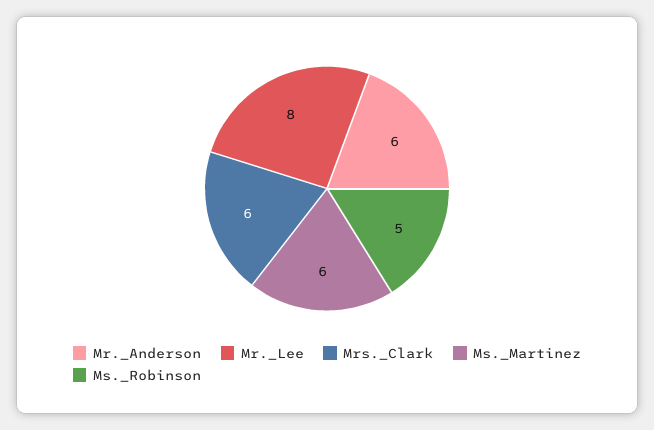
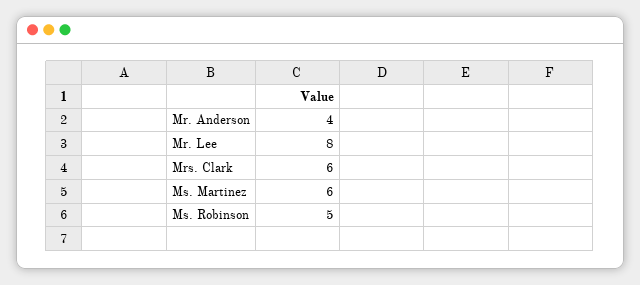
Mr._Anderson: 6 -> 4

